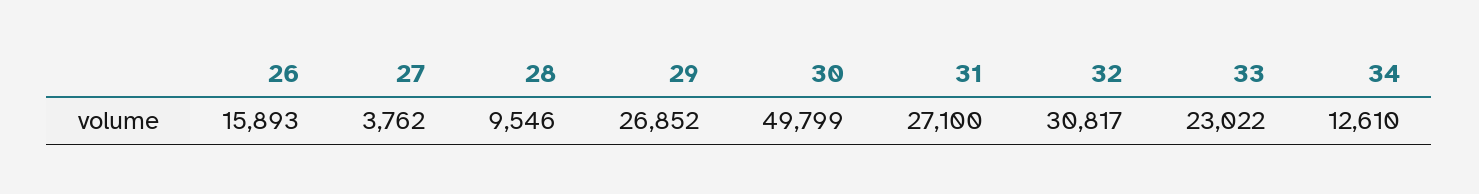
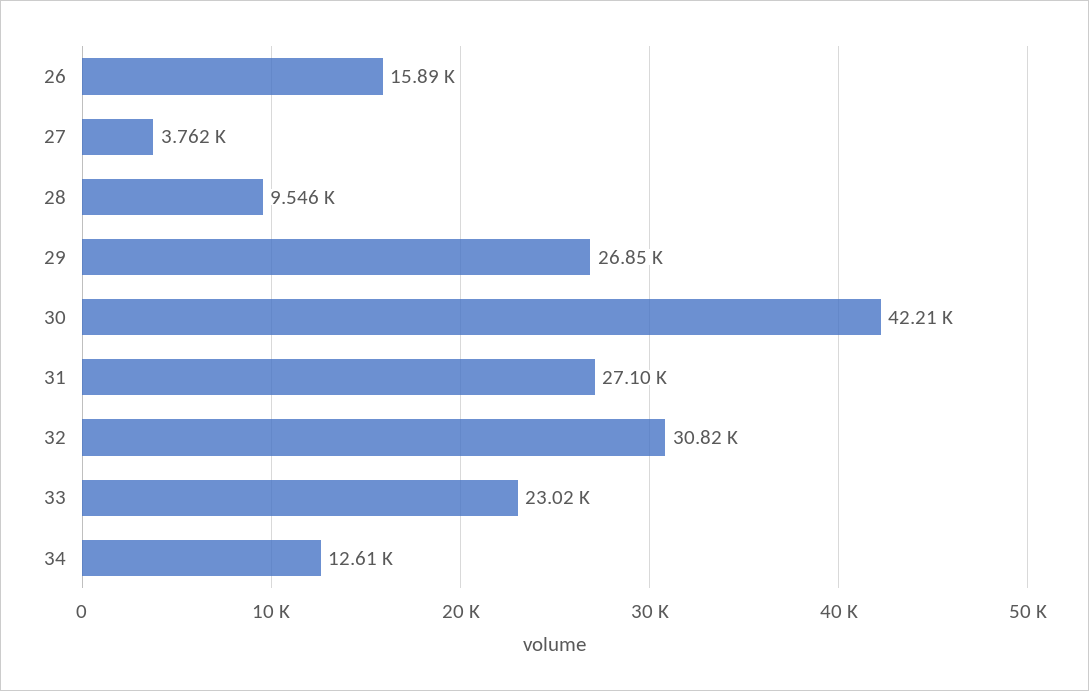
30: 49799 -> 42210

